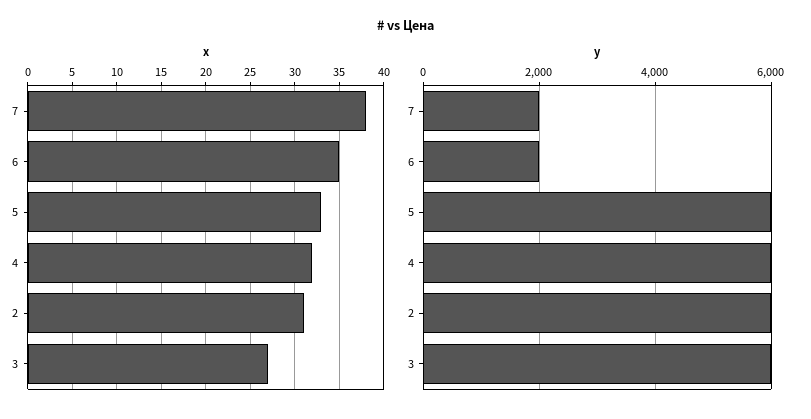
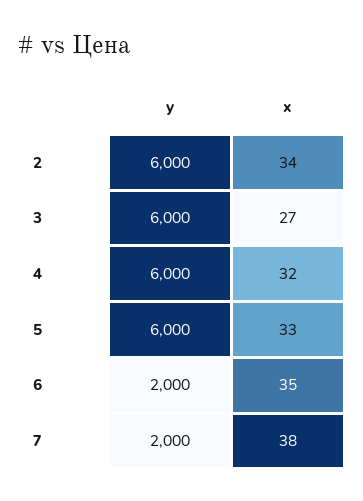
x, 2: 31 -> 34

